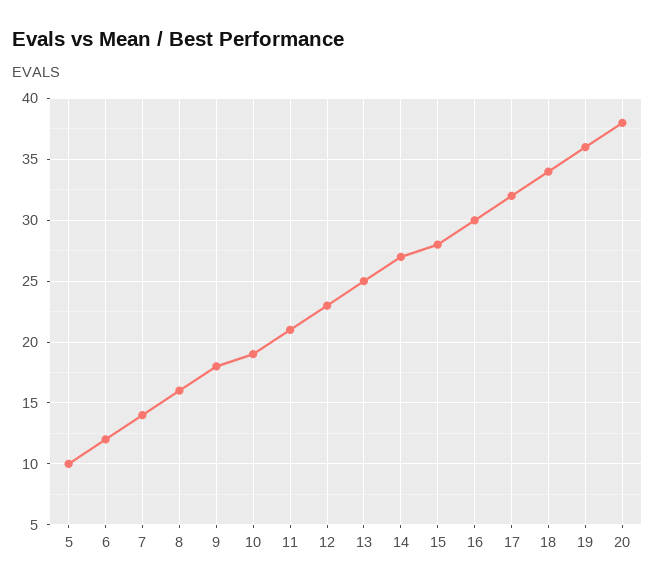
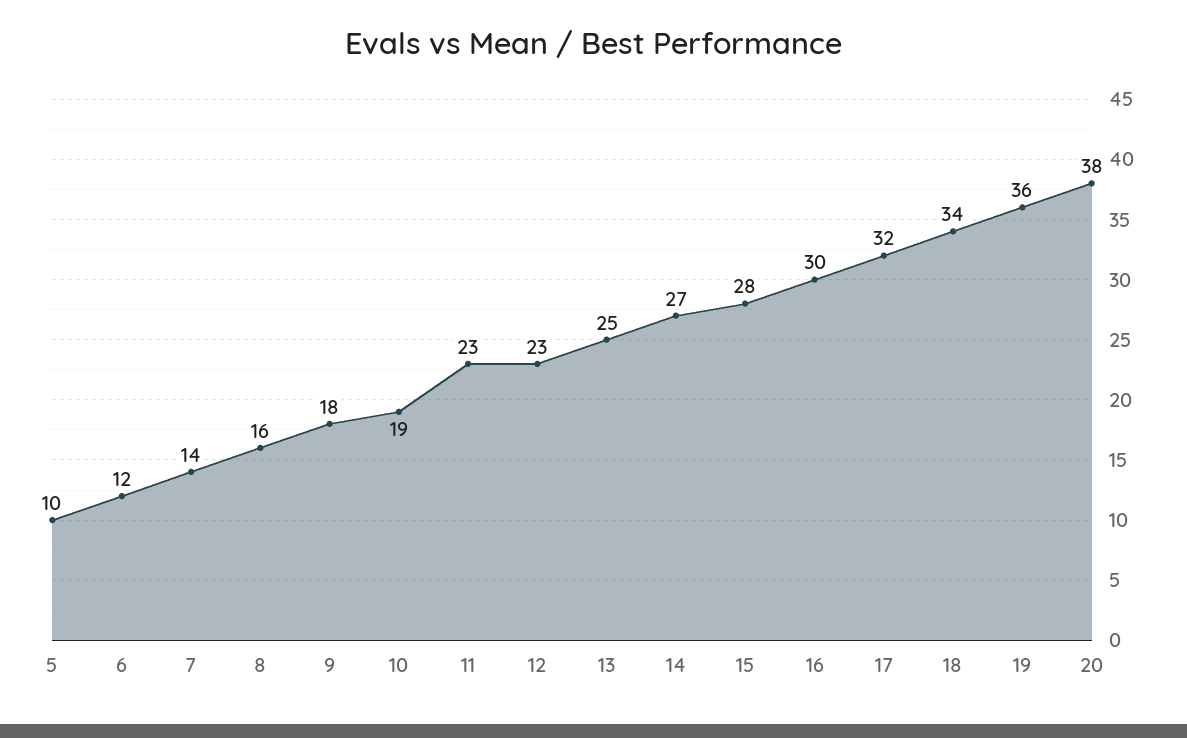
11: 21 -> 23

